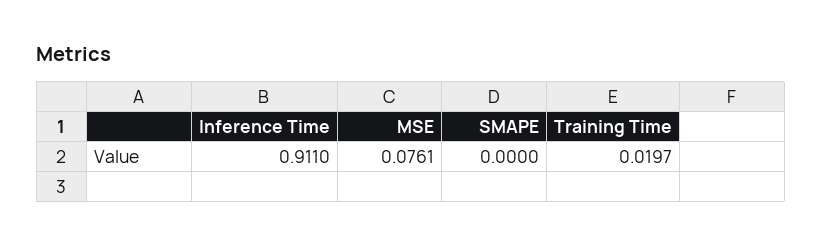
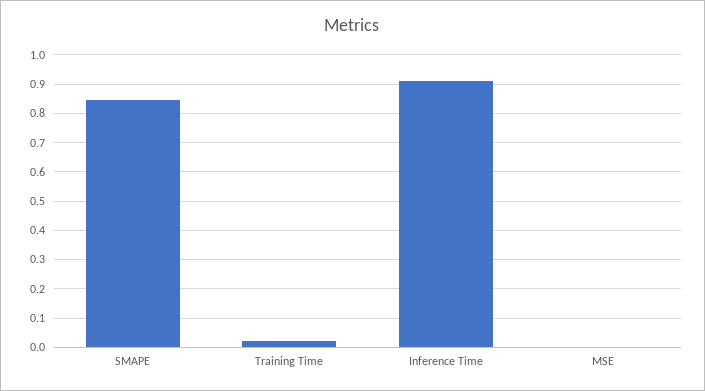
MSE: 0.0761 -> 0
SMAPE: 0 -> 0.85

